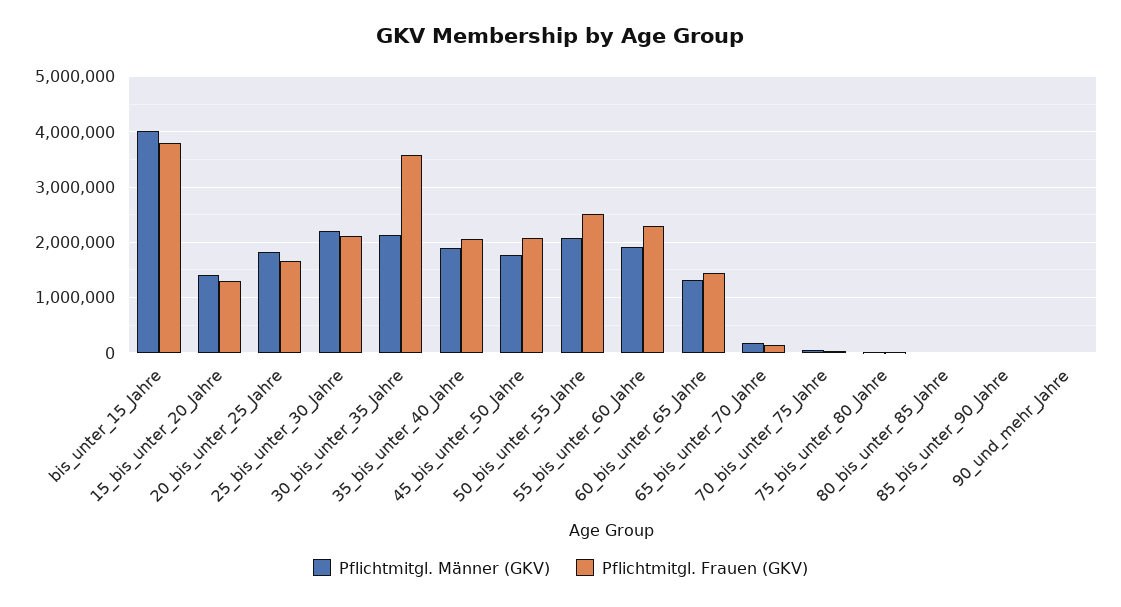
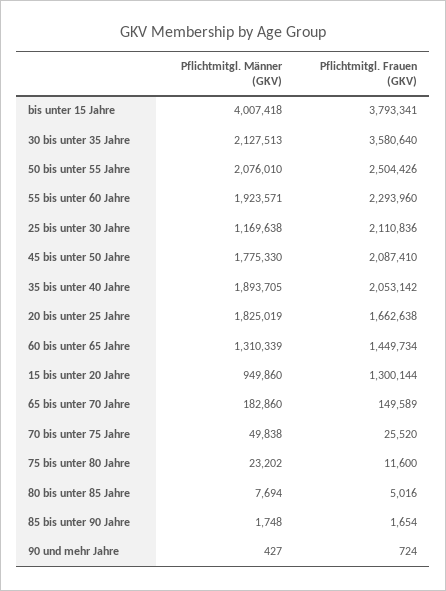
Pflichtmitgl. Männer (GKV), 15_bis_unter_20_Jahre: 1400000 -> 949860
Pflichtmitgl. Männer (GKV), 25_bis_unter_30_Jahre: 2200000 -> 1169638

